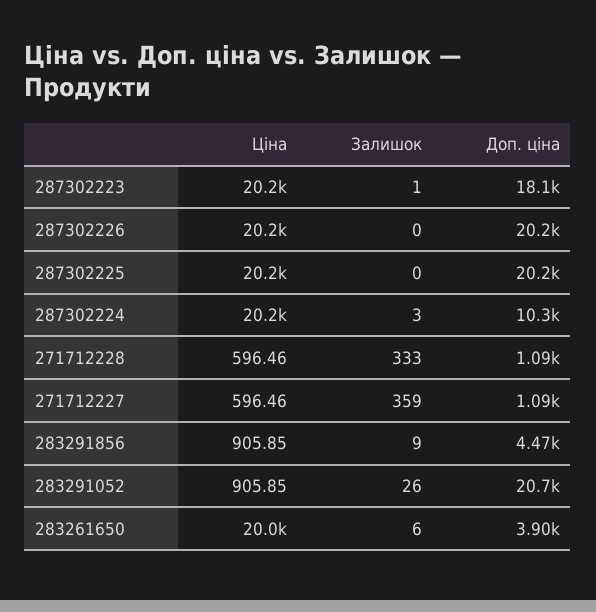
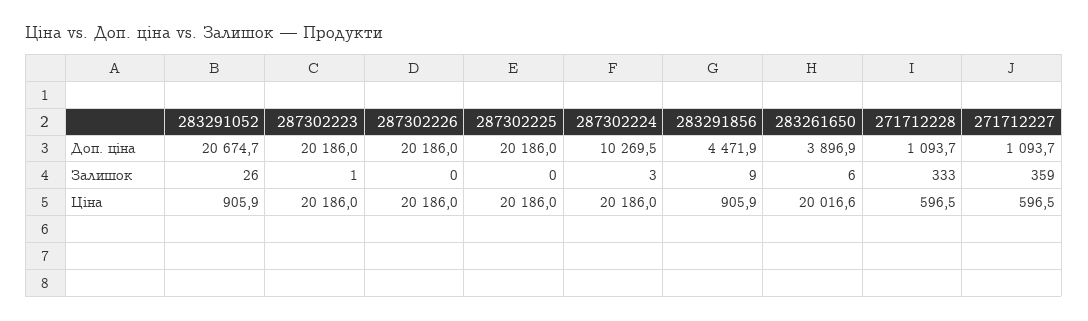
Доп. ціна, 287302223: 18100 -> 20186

